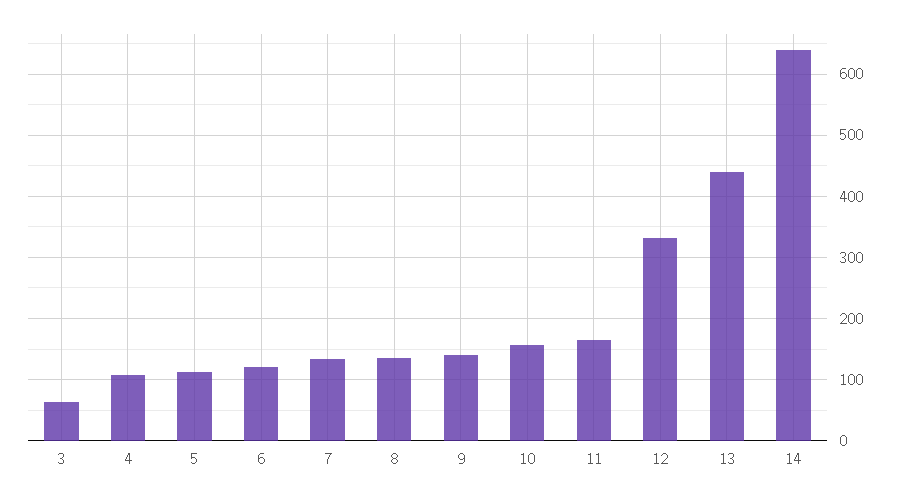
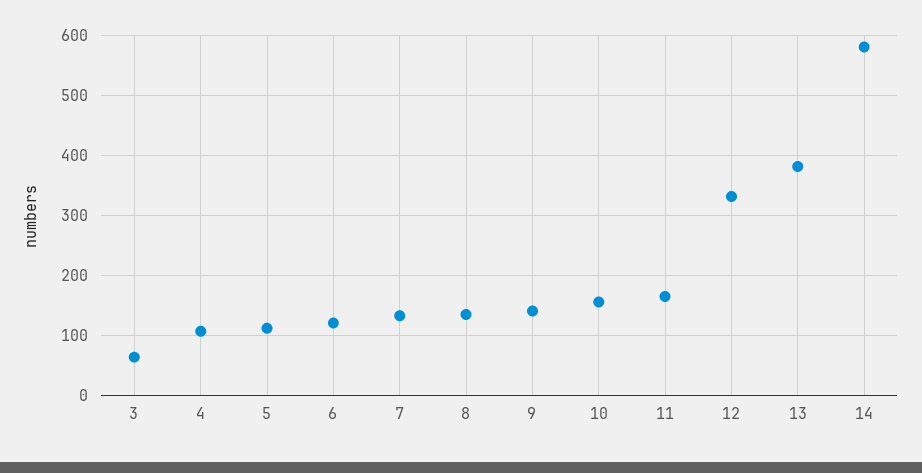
13: 440 -> 380
14: 640 -> 580

